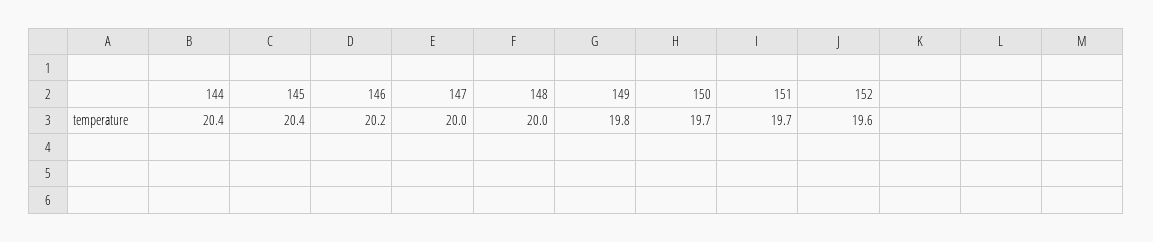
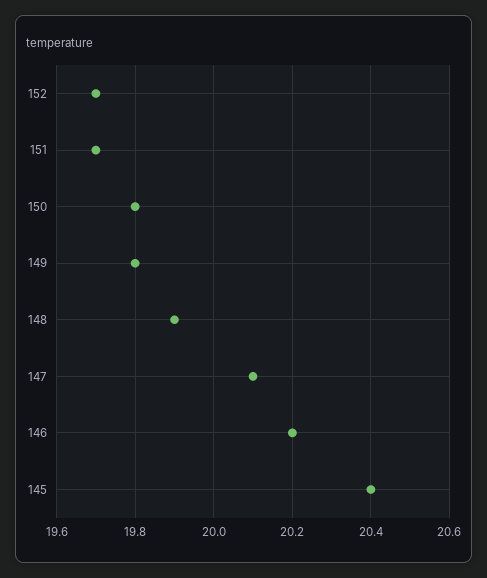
144: 20.4 -> none
147: 20 -> 20.1
148: 20 -> 19.9
150: 19.7 -> 19.8
152: 19.6 -> 19.7

